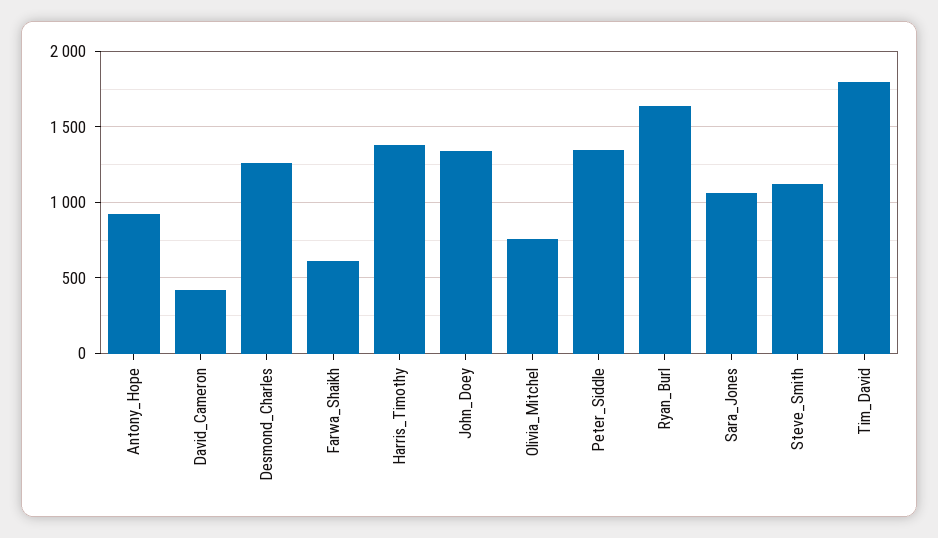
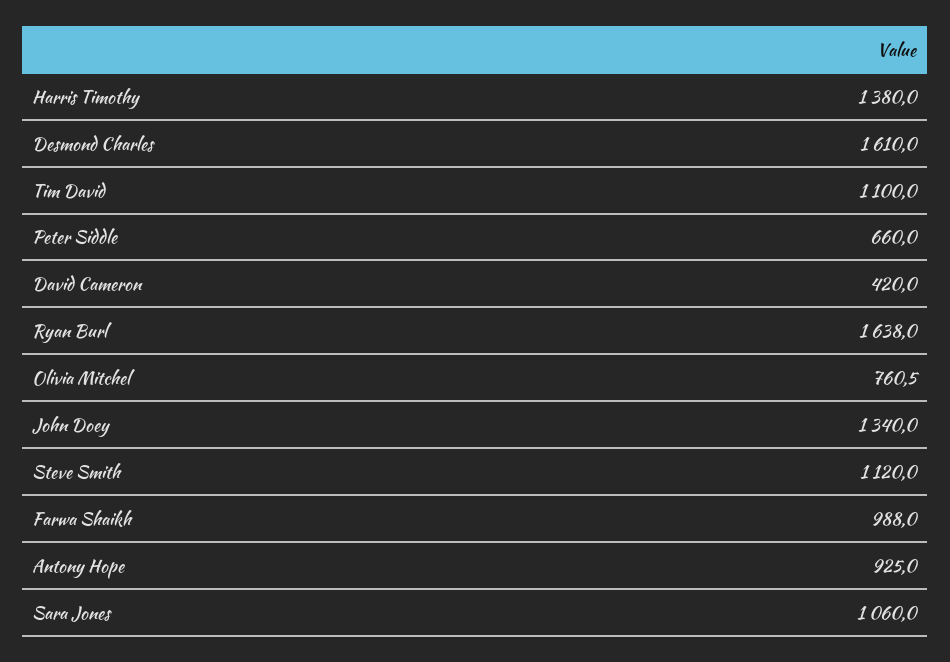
Desmond_Charles: 1250 -> 1610
Farwa_Shaikh: 600 -> 988
Peter_Siddle: 1350 -> 660
Tim_David: 1800 -> 1100

